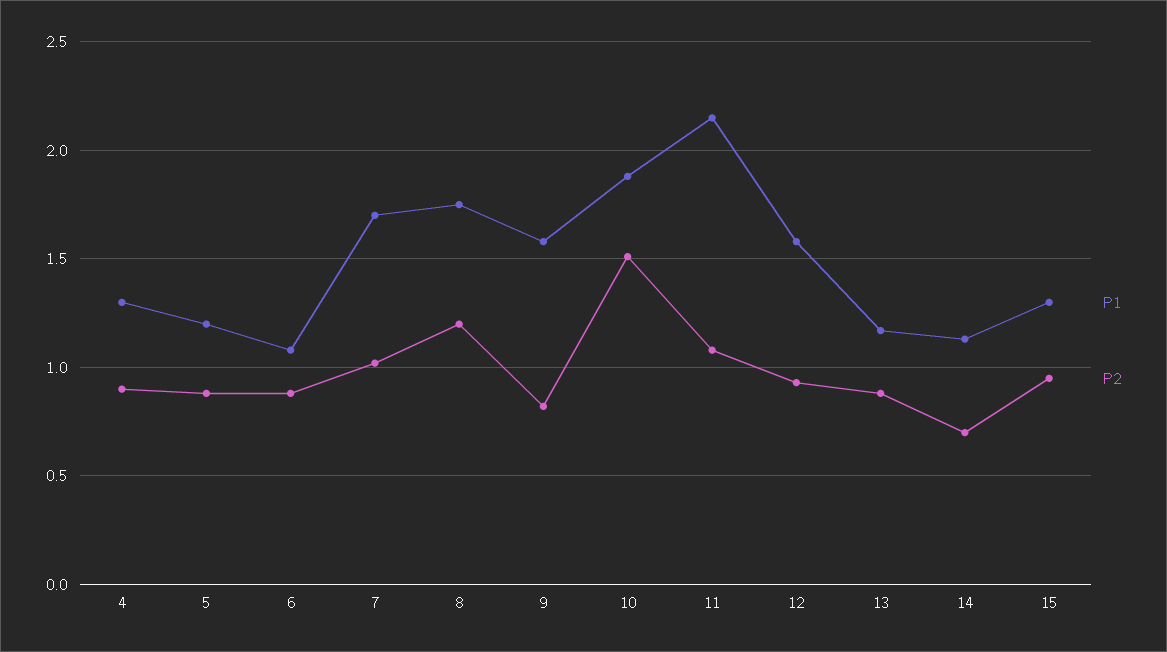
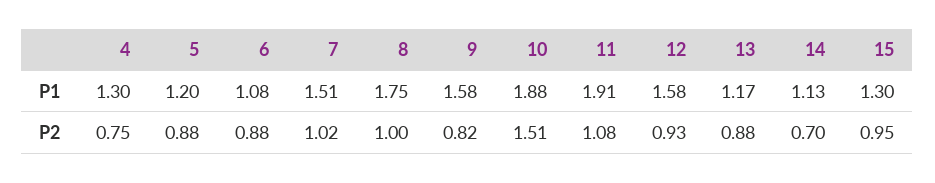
P2, 4: 0.9 -> 0.75
P1, 7: 1.7 -> 1.51
P2, 8: 1.2 -> 1
P1, 11: 2.15 -> 1.91

